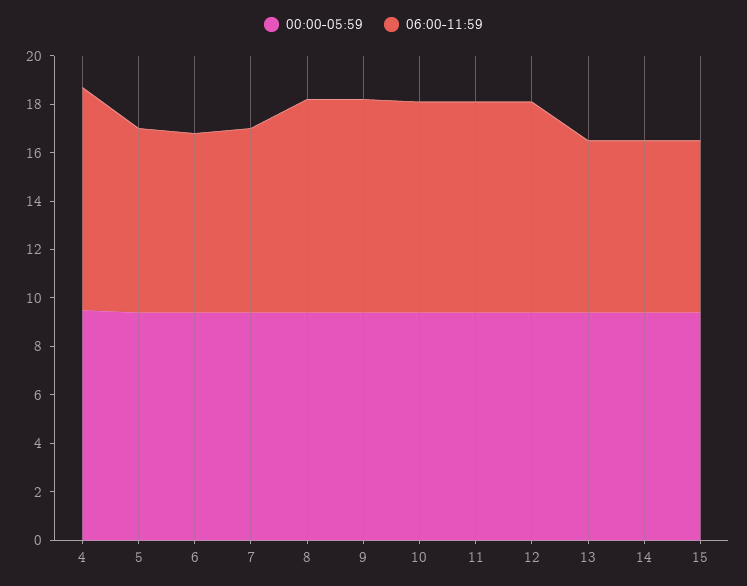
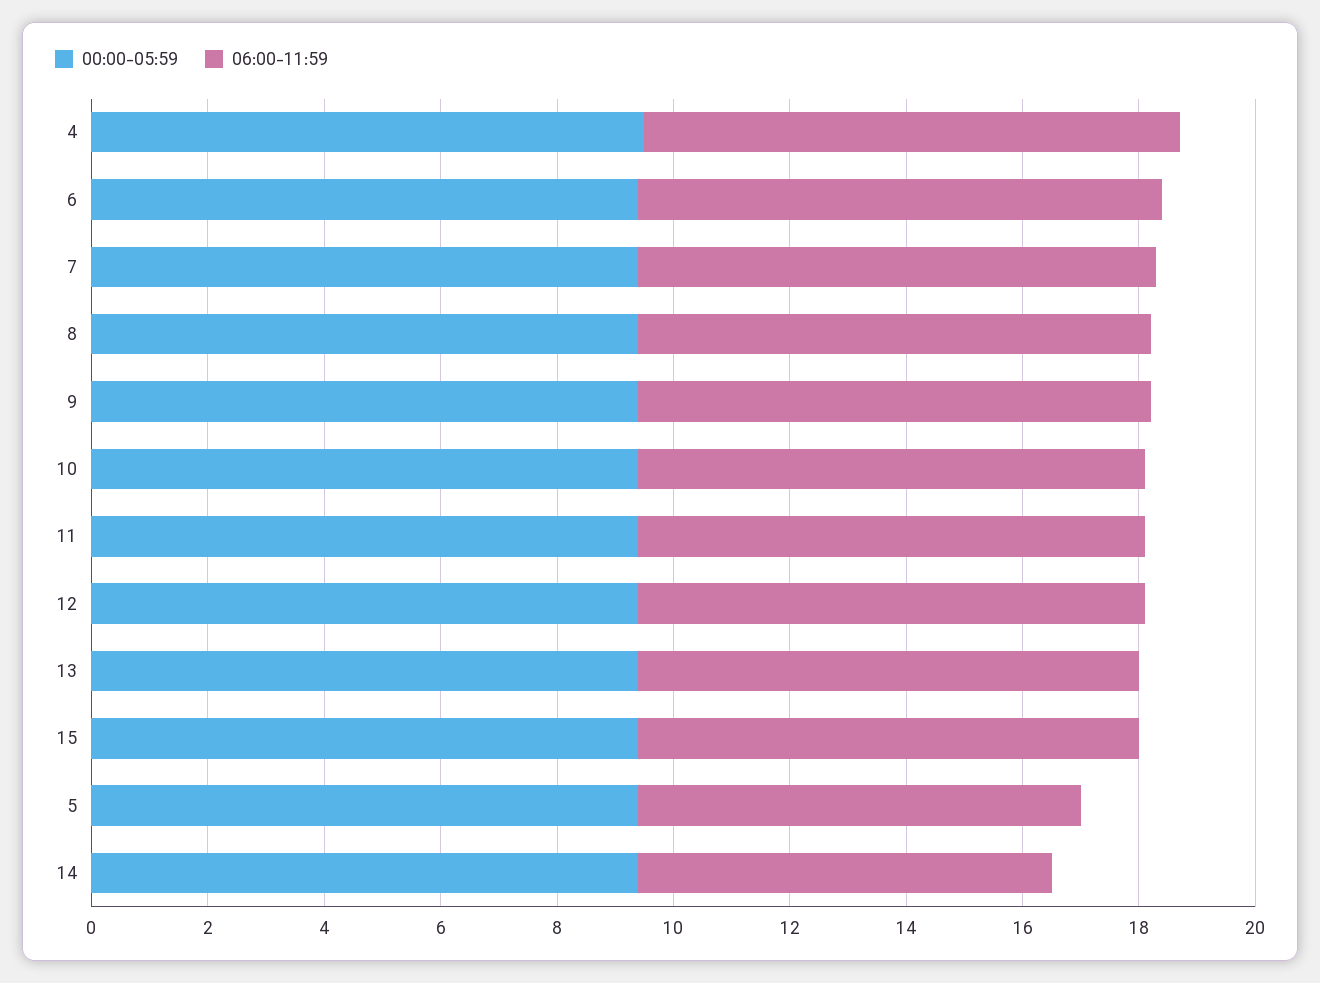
06:00-11:59, 6: 7.5 -> 9
06:00-11:59, 7: 7.5 -> 9
06:00-11:59, 13: 7 -> 8.5
06:00-11:59, 15: 7 -> 8.5

